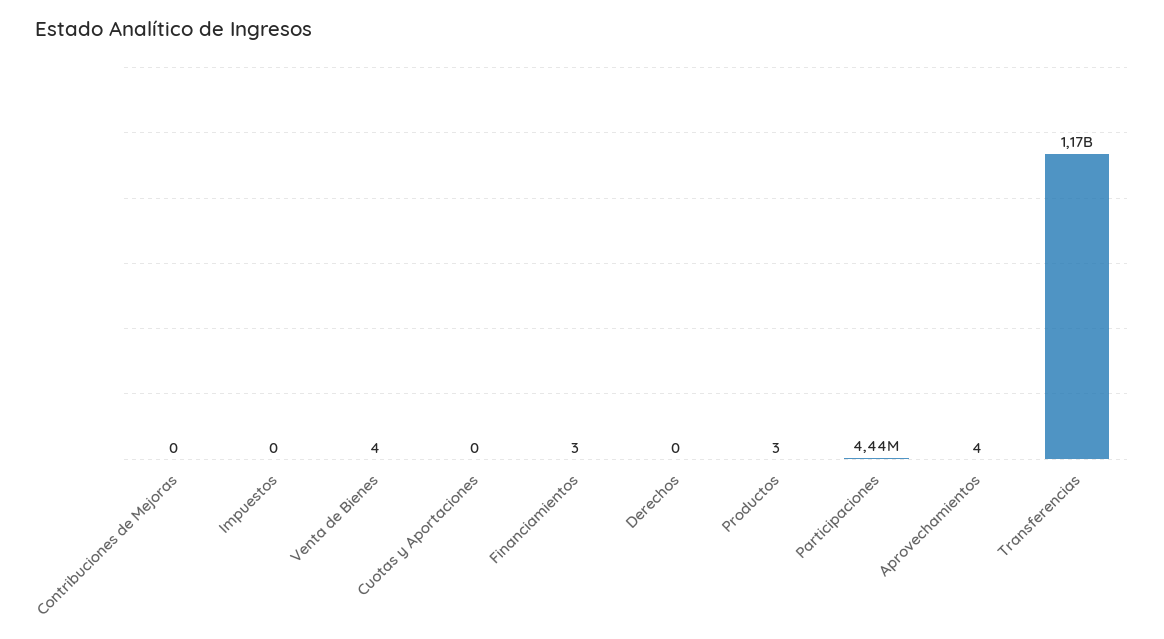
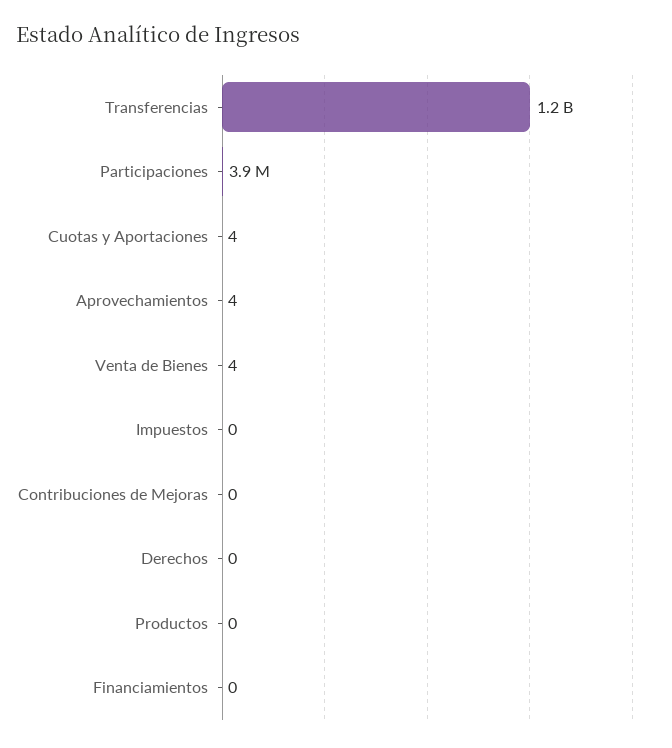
Cuotas y Aportaciones: 0 -> 4
Financiamientos: 3 -> 0
Productos: 3 -> 0
Participaciones: 4440000 -> 3900000

